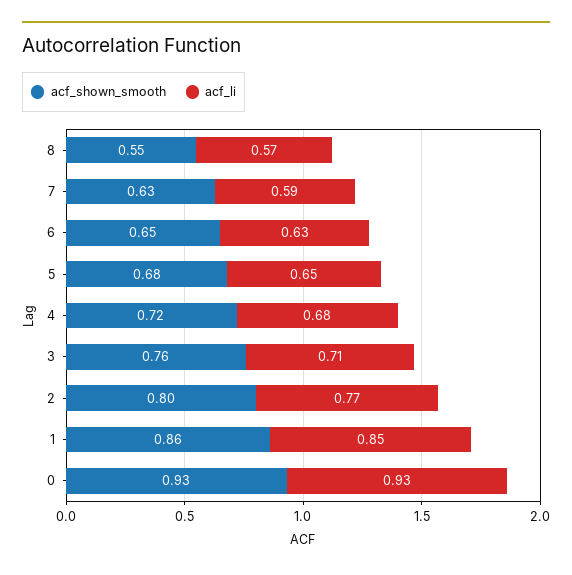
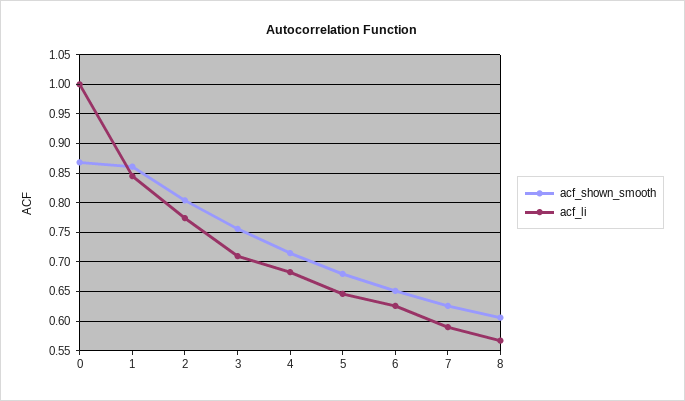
acf_shown_smooth, 8: 0.55 -> 0.6
acf_shown_smooth, 0: 0.93 -> 0.875
acf_li, 0: 0.93 -> 1

